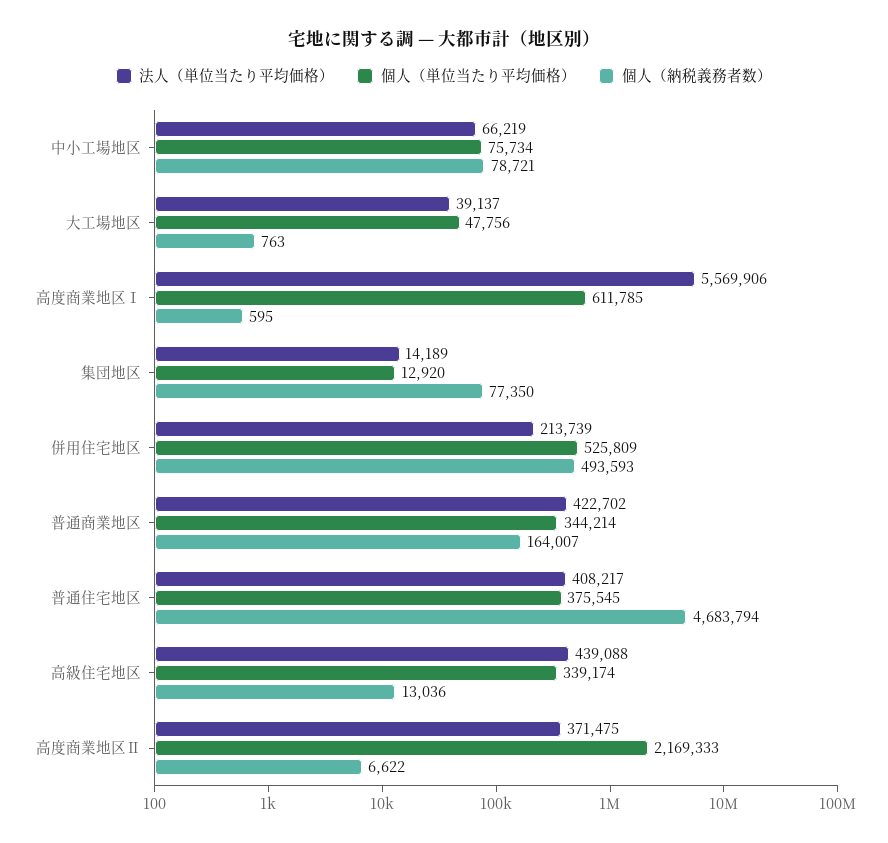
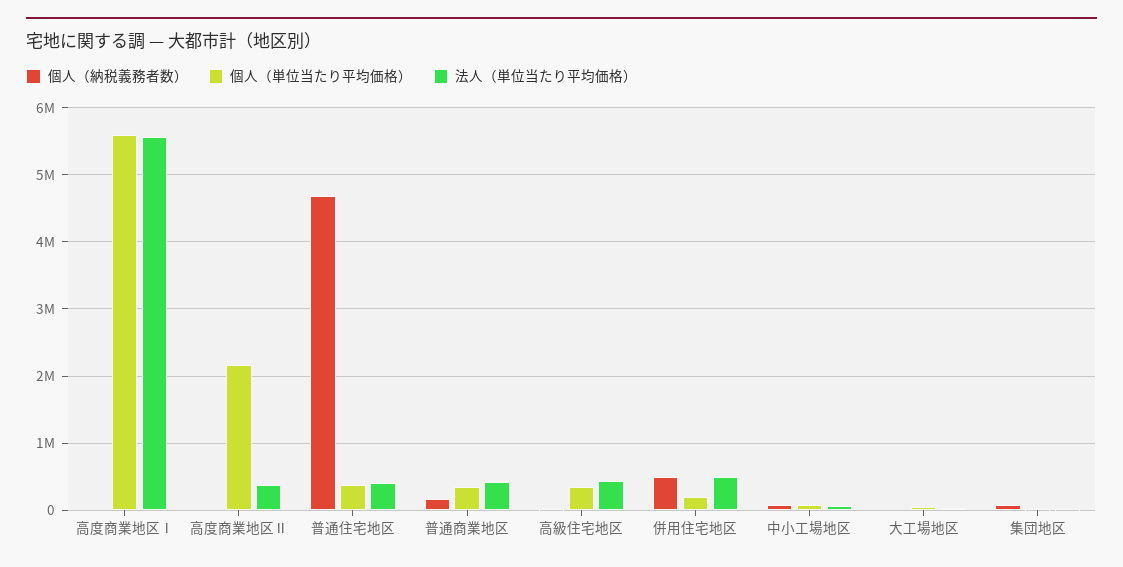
個人（単位当たり平均価格）, 高度商業地区Ⅰ: 611785 -> 5600000
法人（単位当たり平均価格）, 併用住宅地区: 213739 -> 500000
個人（単位当たり平均価格）, 併用住宅地区: 525809 -> 200000

